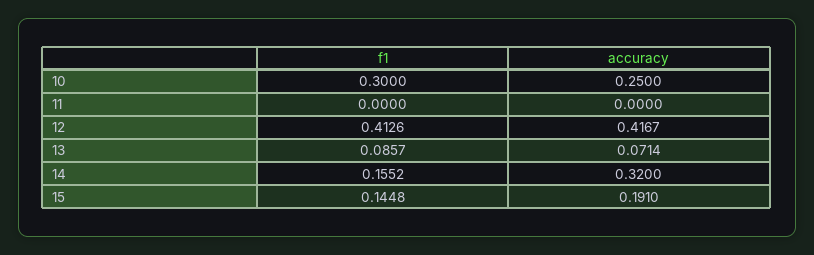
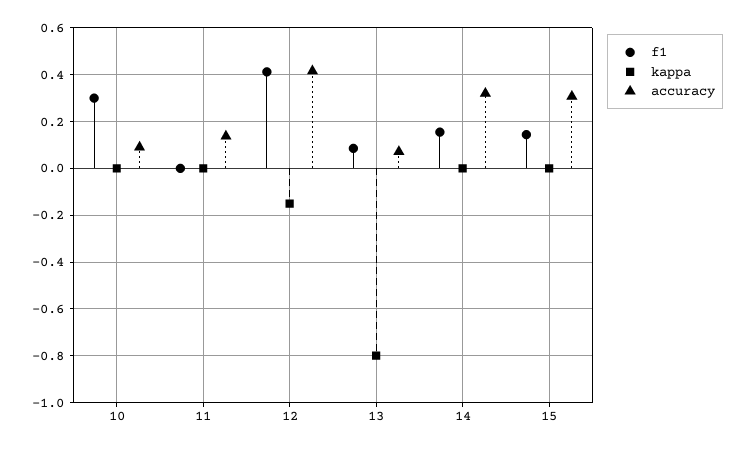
accuracy, 10: 0.25 -> 0.1
accuracy, 11: 0 -> 0.15
accuracy, 15: 0.191 -> 0.3
kappa, 10: none -> 0
kappa, 11: none -> 0
kappa, 12: none -> -0.15
kappa, 13: none -> -0.8
kappa, 14: none -> 0
kappa, 15: none -> 0

